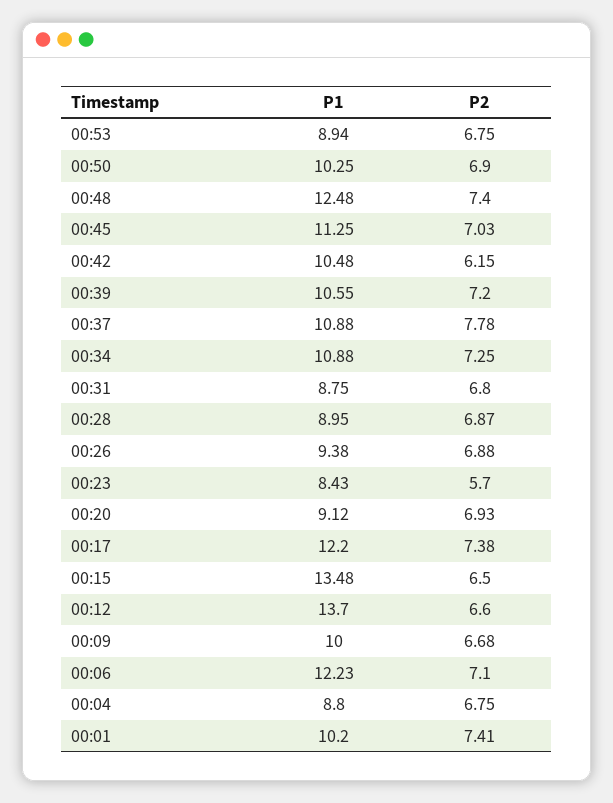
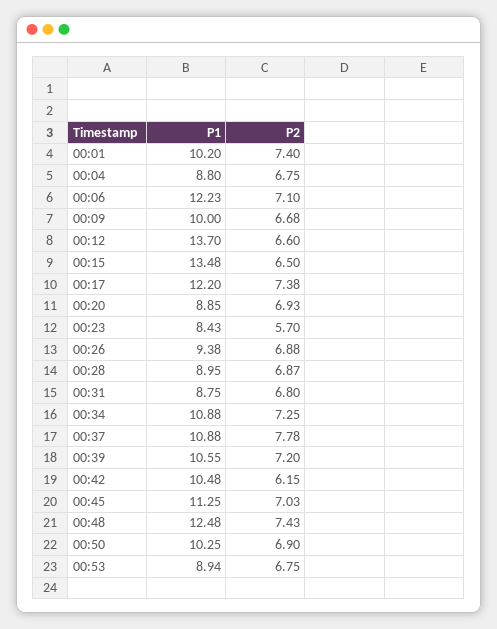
P2, 00:48: 7.4 -> 7.43
P1, 00:20: 9.12 -> 8.85
P2, 00:01: 7.41 -> 7.4

